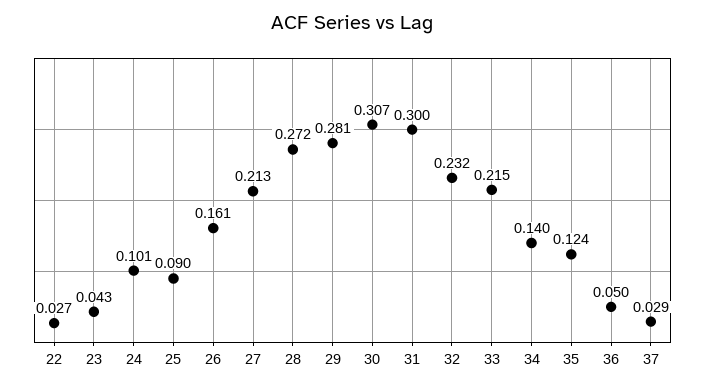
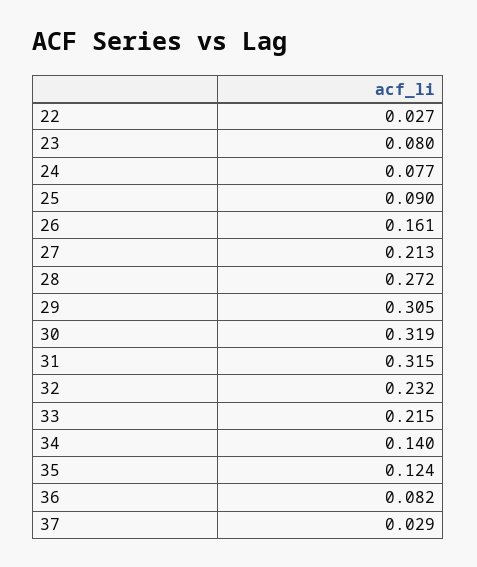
23: 0.043 -> 0.08
24: 0.101 -> 0.077
29: 0.281 -> 0.305
30: 0.307 -> 0.319
31: 0.3 -> 0.315
36: 0.05 -> 0.082

